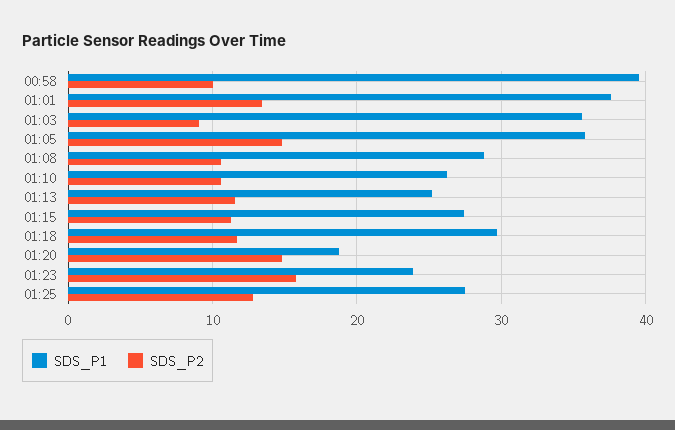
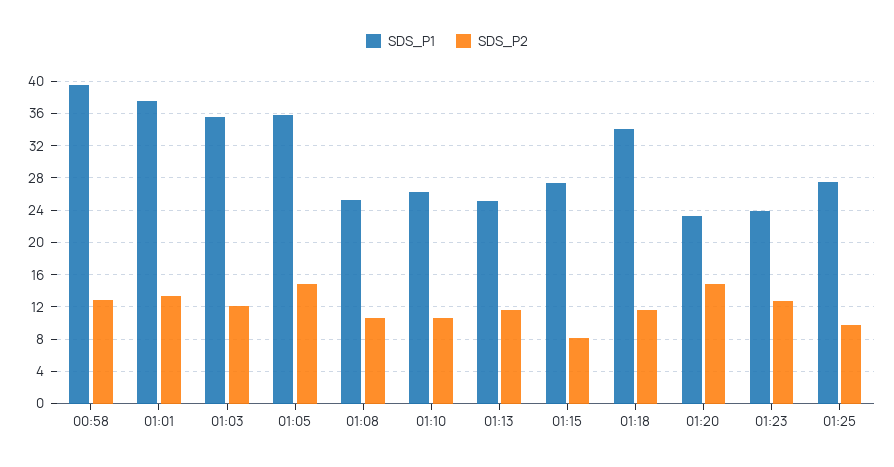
SDS_P2, 00:58: 10 -> 13
SDS_P2, 01:03: 9 -> 12
SDS_P1, 01:08: 29 -> 25
SDS_P2, 01:15: 11 -> 8
SDS_P1, 01:18: 30 -> 34
SDS_P1, 01:20: 19 -> 23
SDS_P2, 01:23: 16 -> 13
SDS_P2, 01:25: 13 -> 10

